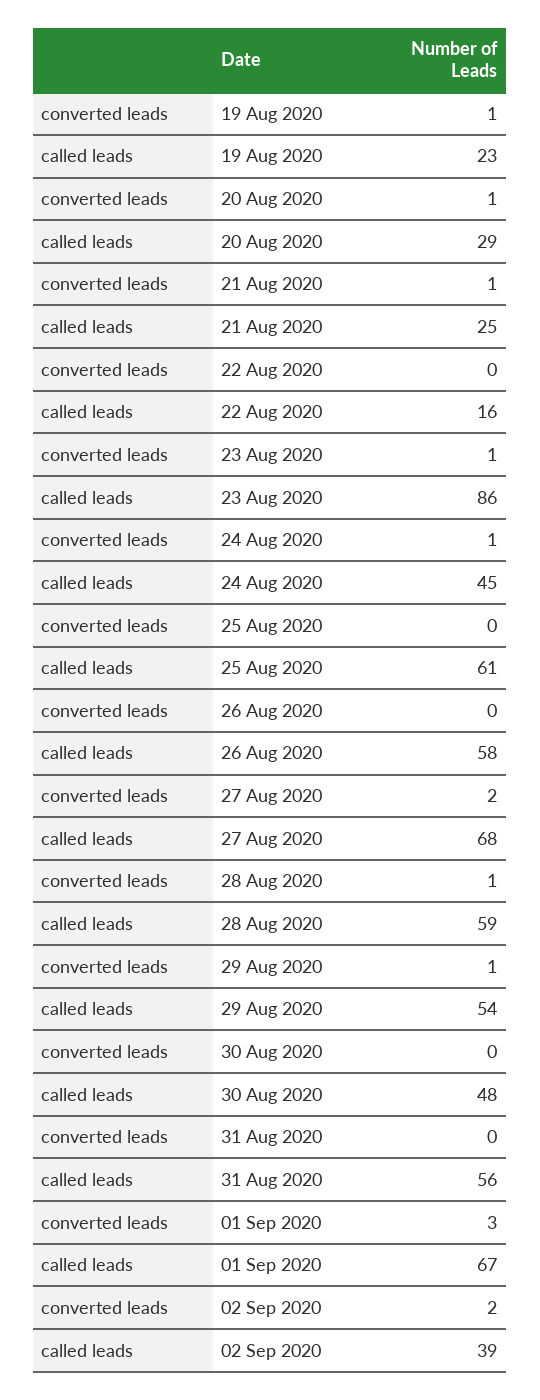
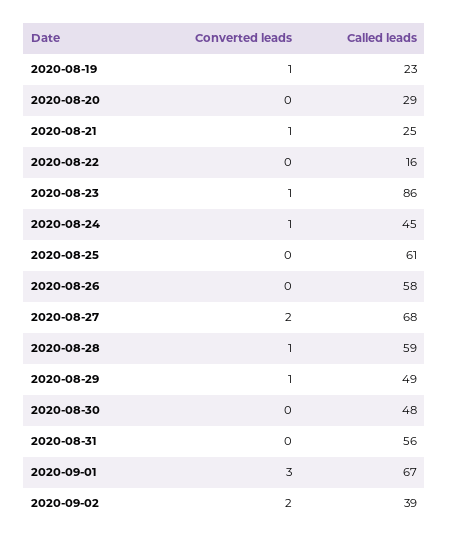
converted leads, 20 Aug 2020: 1 -> 0
called leads, 29 Aug 2020: 54 -> 49

